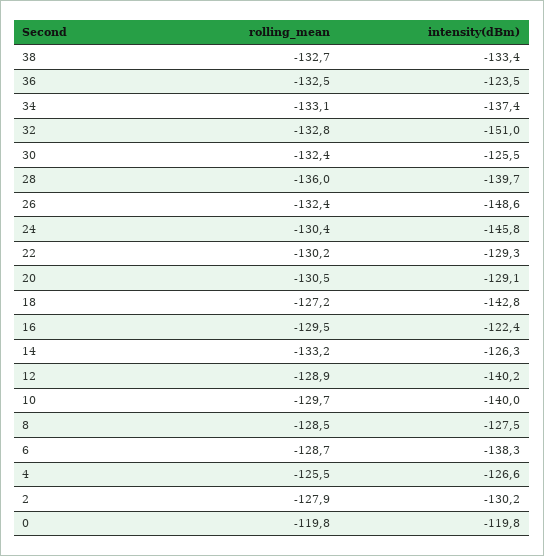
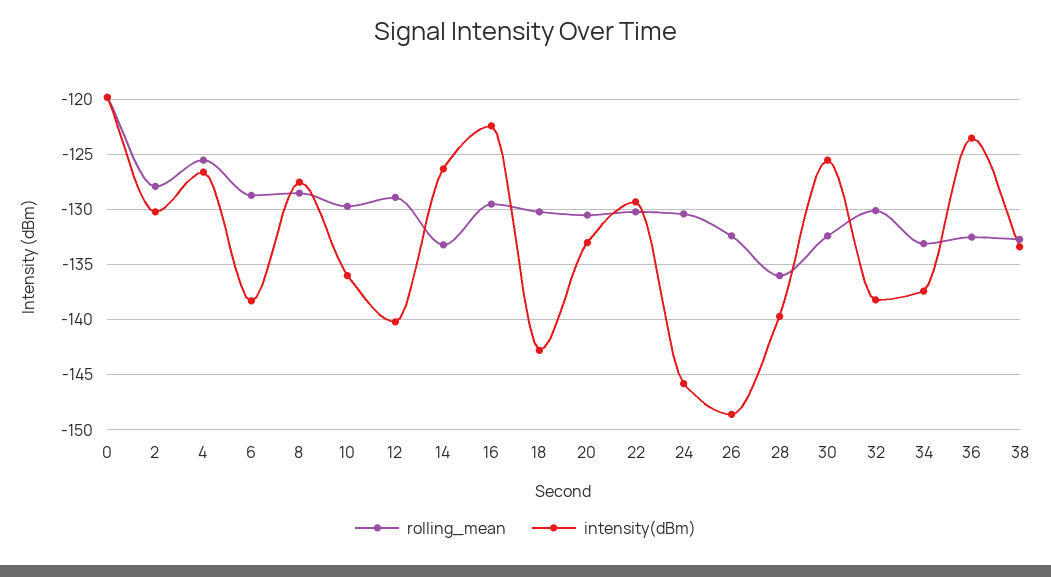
rolling_mean, 32: -132.8 -> -130
intensity(dBm), 32: -151 -> -138
intensity(dBm), 20: -129.1 -> -133
rolling_mean, 18: -127.2 -> -130
intensity(dBm), 10: -140 -> -136

